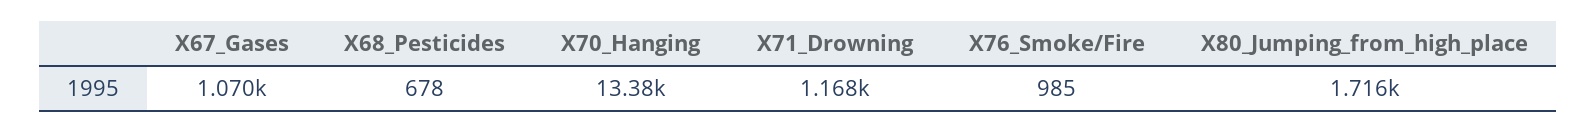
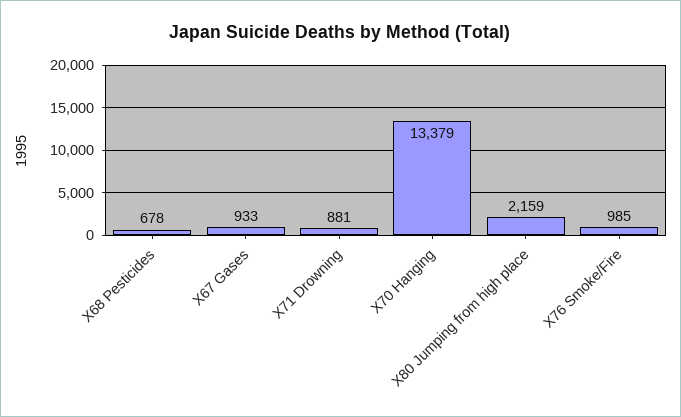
X67_Gases: 1070 -> 933
X71_Drowning: 1168 -> 881
X80_Jumping_from_high_place: 1716 -> 2159

